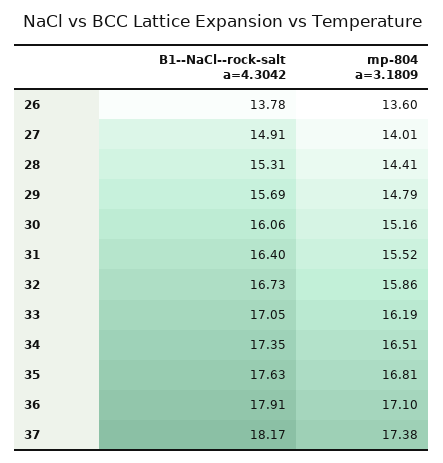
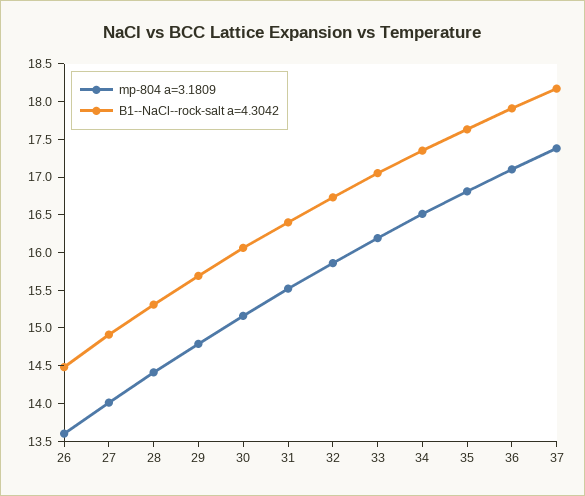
B1--NaCl--rock-salt a=4.3042, 26: 13.78 -> 14.5

